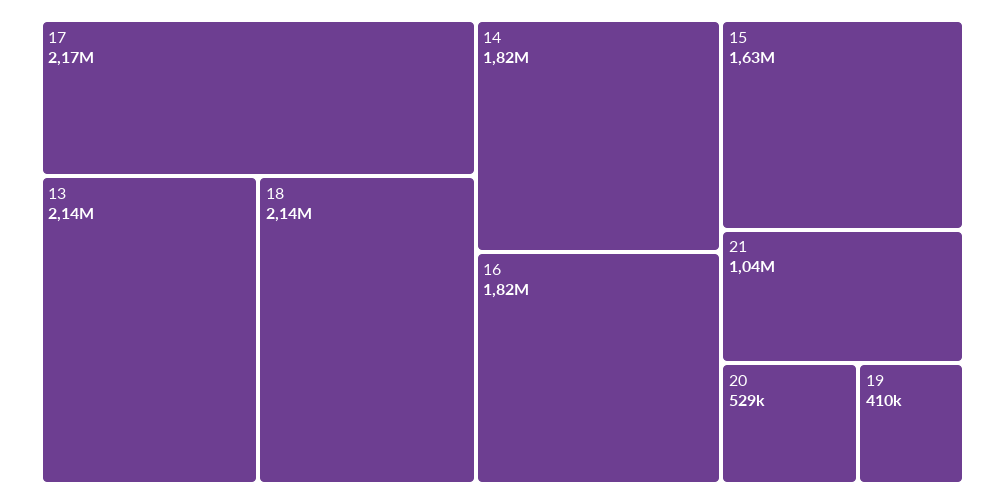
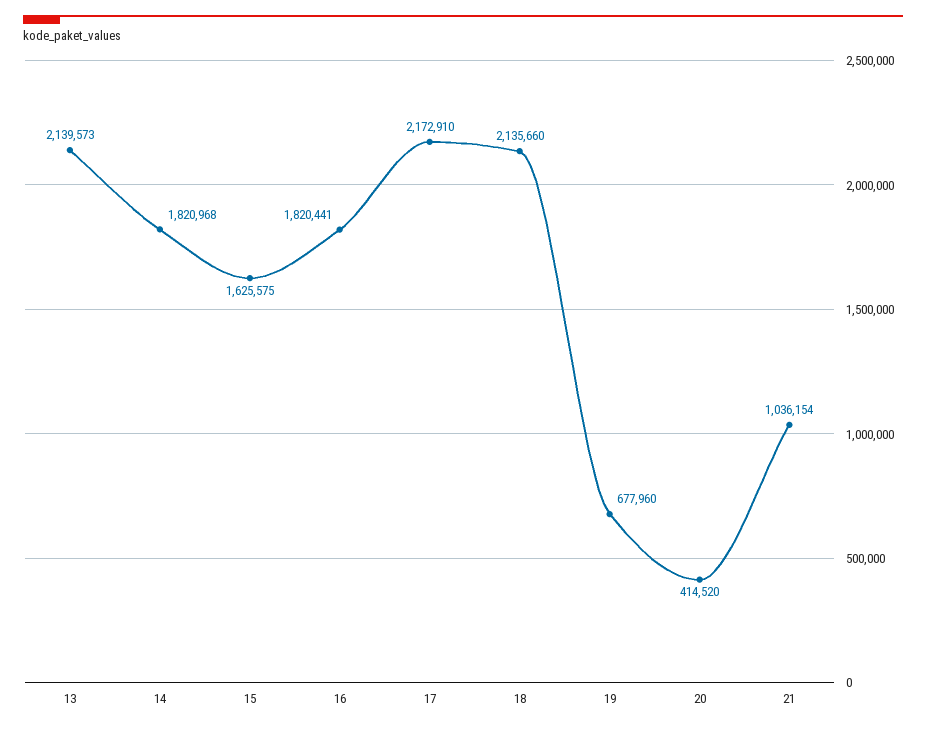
20: 529000 -> 414520
19: 410000 -> 677960

